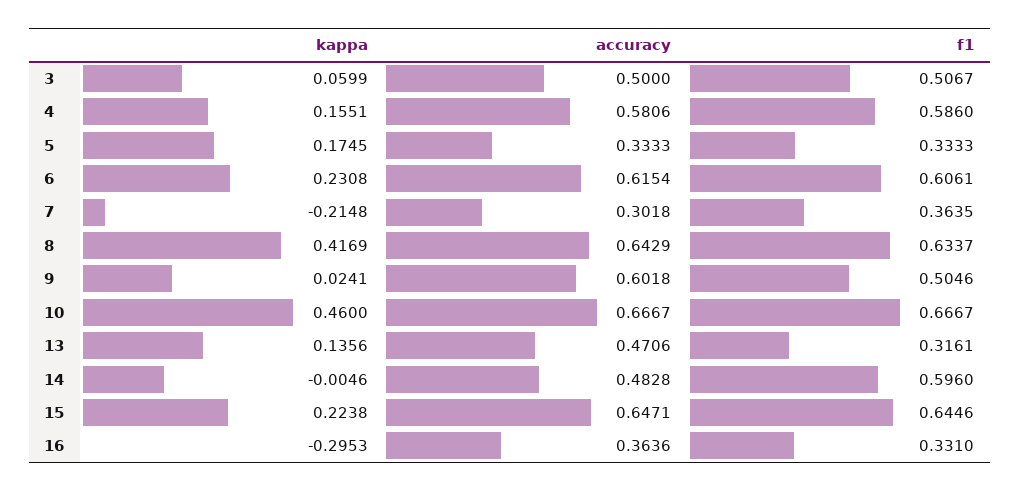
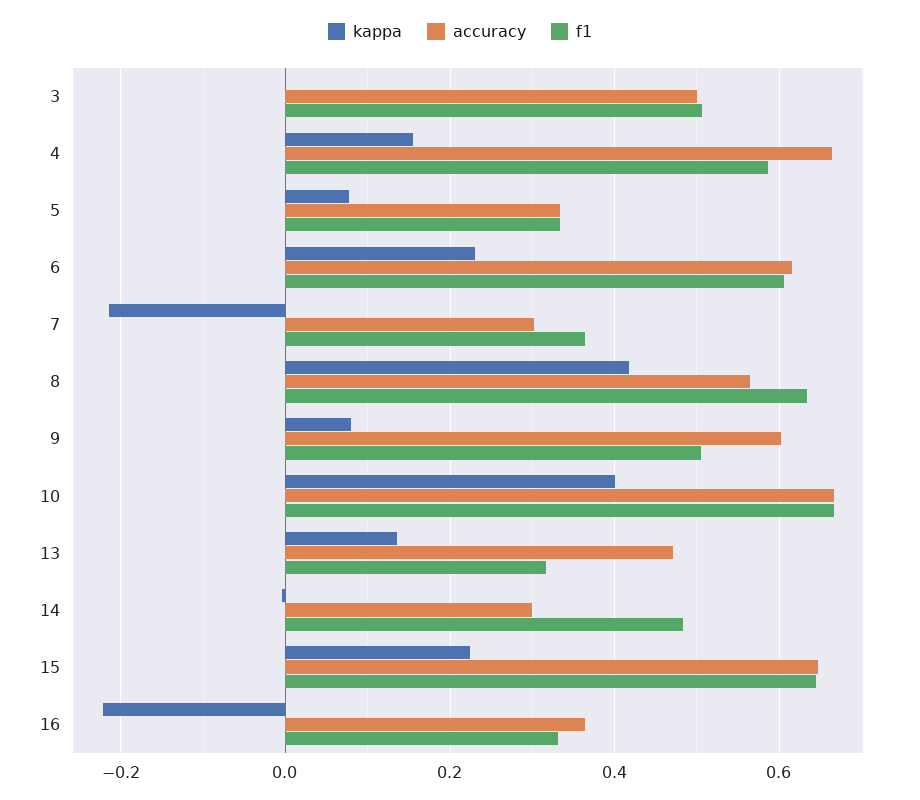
kappa, 3: 0.0599 -> 0
accuracy, 4: 0.5806 -> 0.66
kappa, 5: 0.1745 -> 0.08
accuracy, 8: 0.6429 -> 0.56
kappa, 9: 0.0241 -> 0.08
kappa, 10: 0.46 -> 0.4
accuracy, 14: 0.4828 -> 0.3
f1, 14: 0.596 -> 0.48
kappa, 16: -0.2953 -> -0.22

